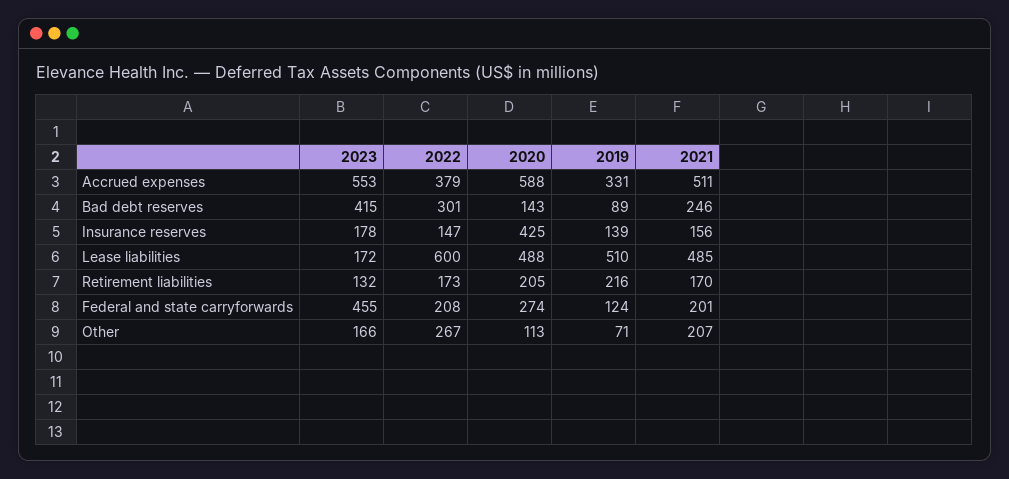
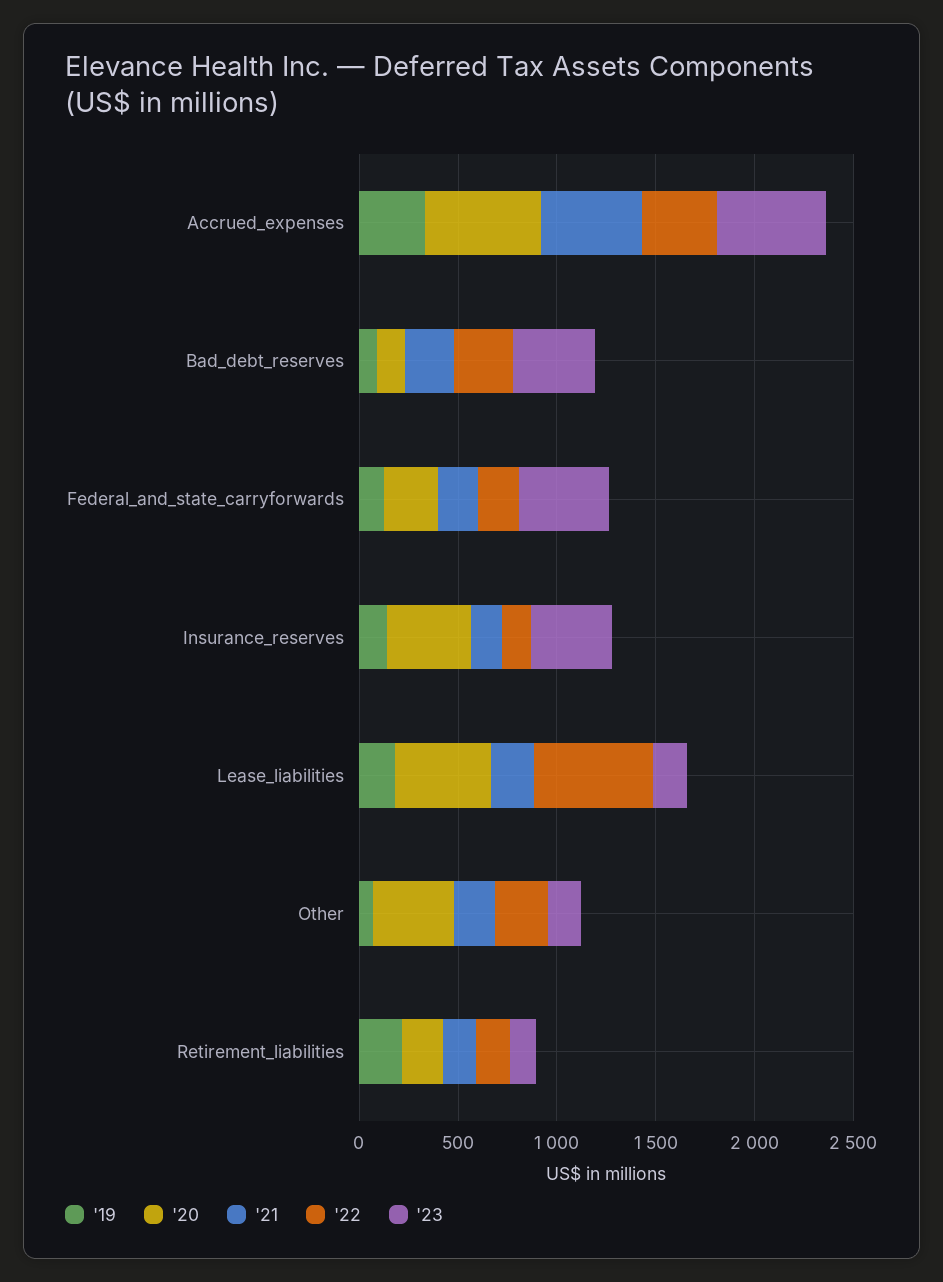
2023, Insurance reserves: 178 -> 400
2019, Lease liabilities: 510 -> 200
2021, Lease liabilities: 485 -> 200
2020, Other: 113 -> 400

